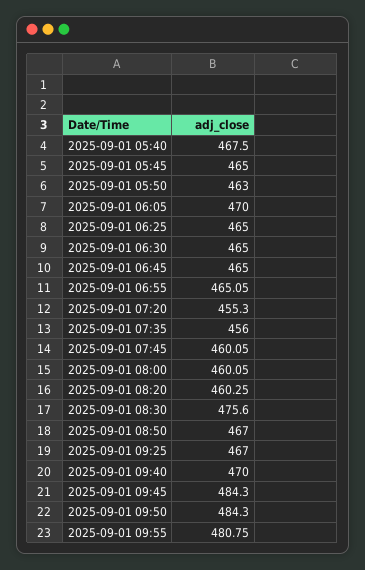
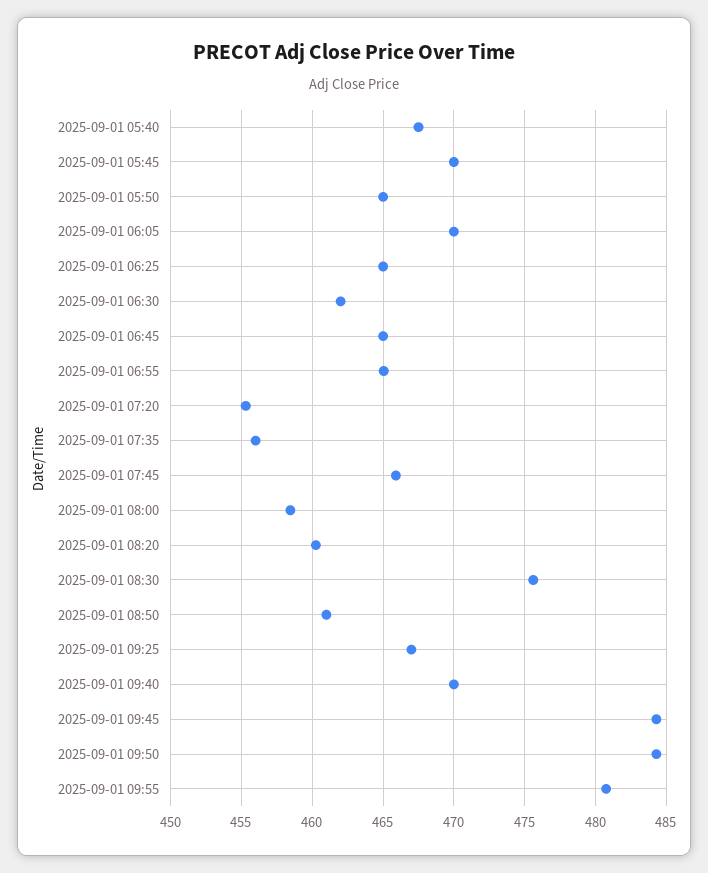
2025-09-01 05:45: 465 -> 470
2025-09-01 05:50: 463 -> 465
2025-09-01 06:30: 465 -> 462
2025-09-01 07:45: 460.05 -> 466
2025-09-01 08:00: 460.05 -> 458.5
2025-09-01 08:50: 467 -> 461

